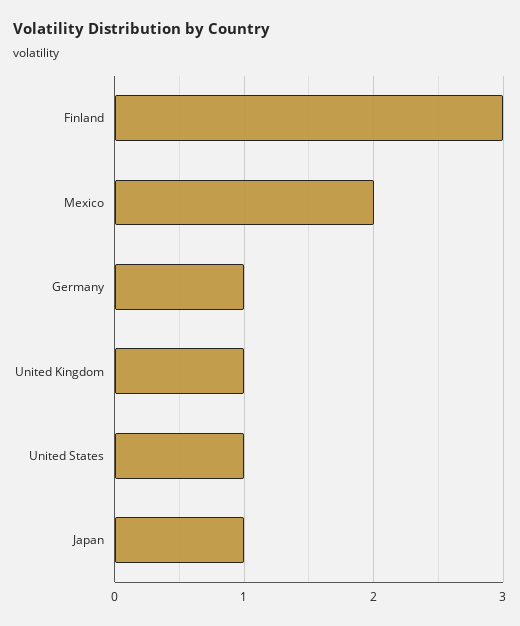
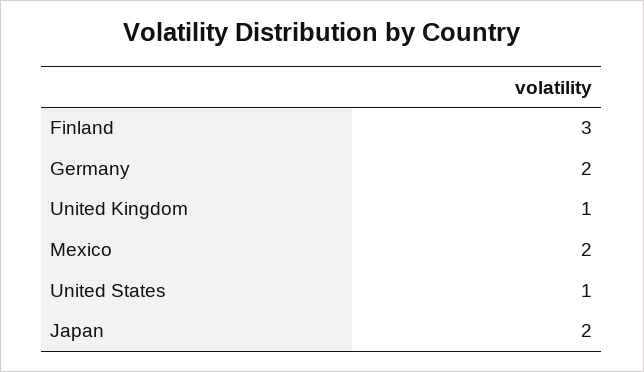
Germany: 1 -> 2
Japan: 1 -> 2

